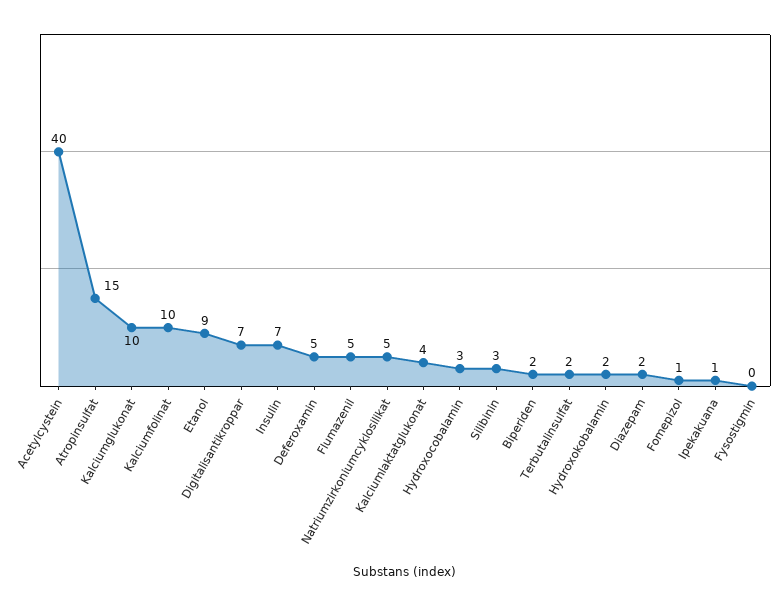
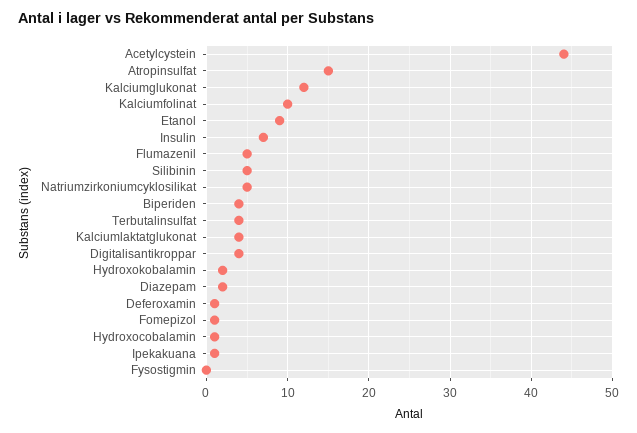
Acetylcystein: 40 -> 44
Kalciumglukonat: 10 -> 12
Digitalisantikroppar: 7 -> 4
Deferoxamin: 5 -> 1
Hydroxocobalamin: 3 -> 1
Silibinin: 3 -> 5
Biperiden: 2 -> 4
Terbutalinsulfat: 2 -> 4

